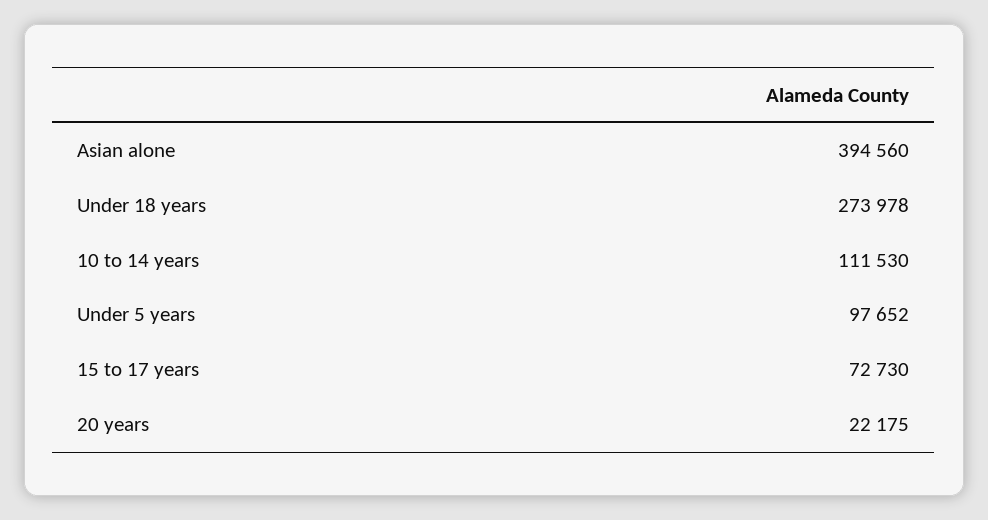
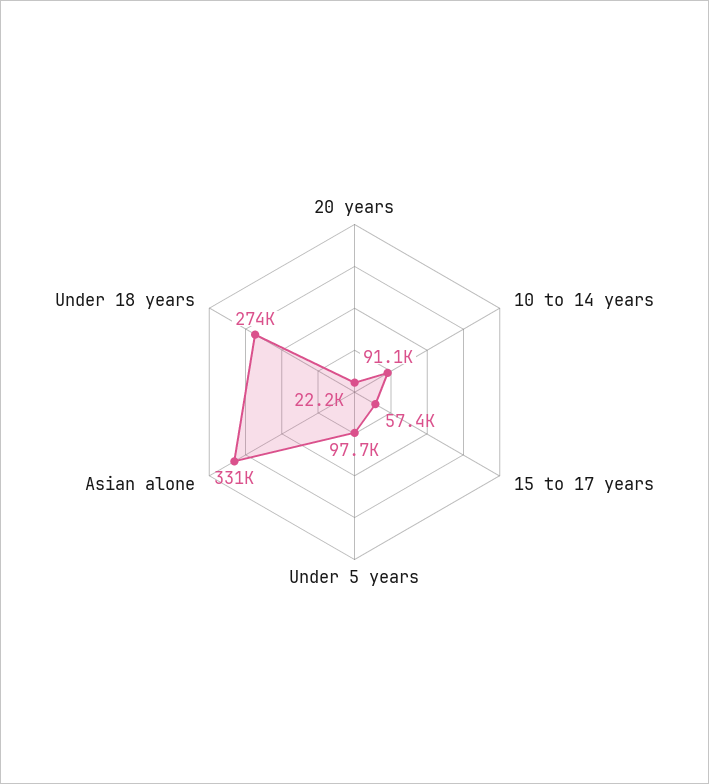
Asian alone: 394560 -> 331000
10 to 14 years: 111530 -> 91100
15 to 17 years: 72730 -> 57400

